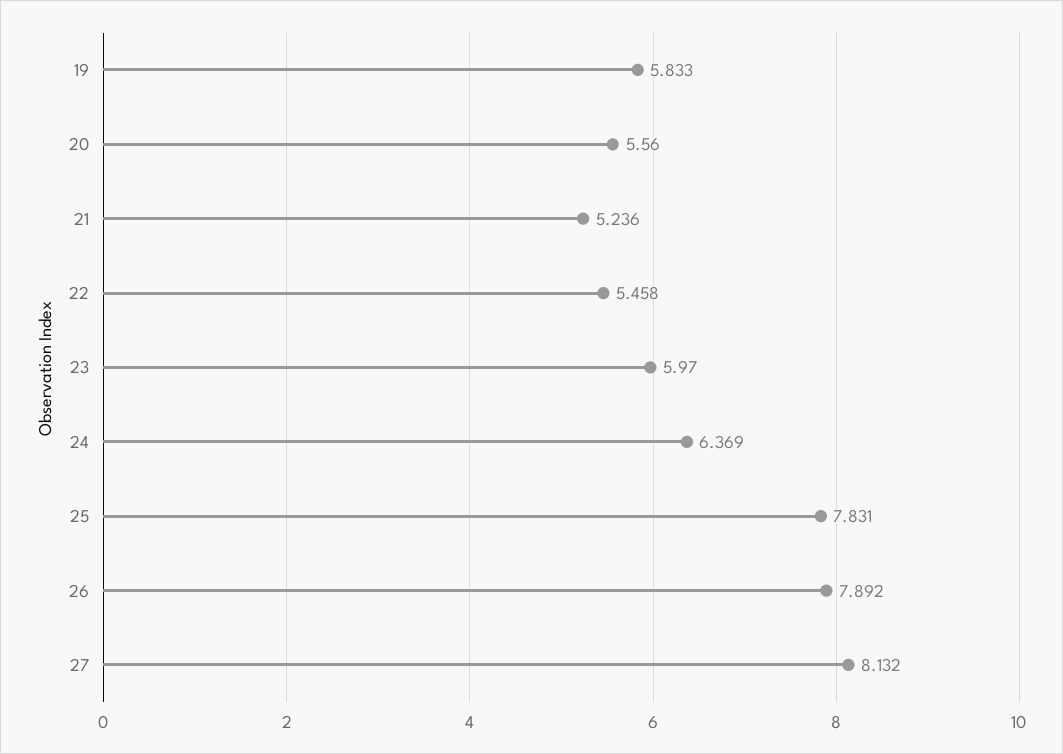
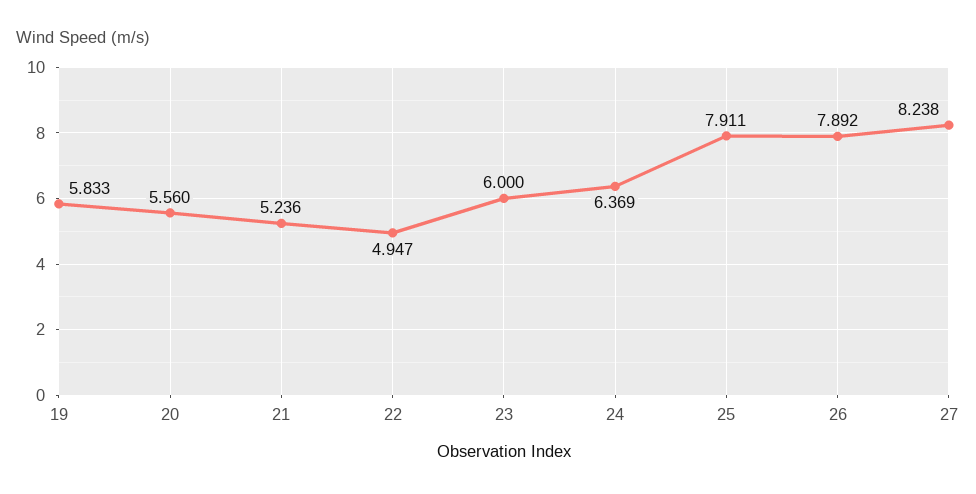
22: 5.458 -> 4.947
23: 5.97 -> 6
25: 7.831 -> 7.911
27: 8.132 -> 8.238

